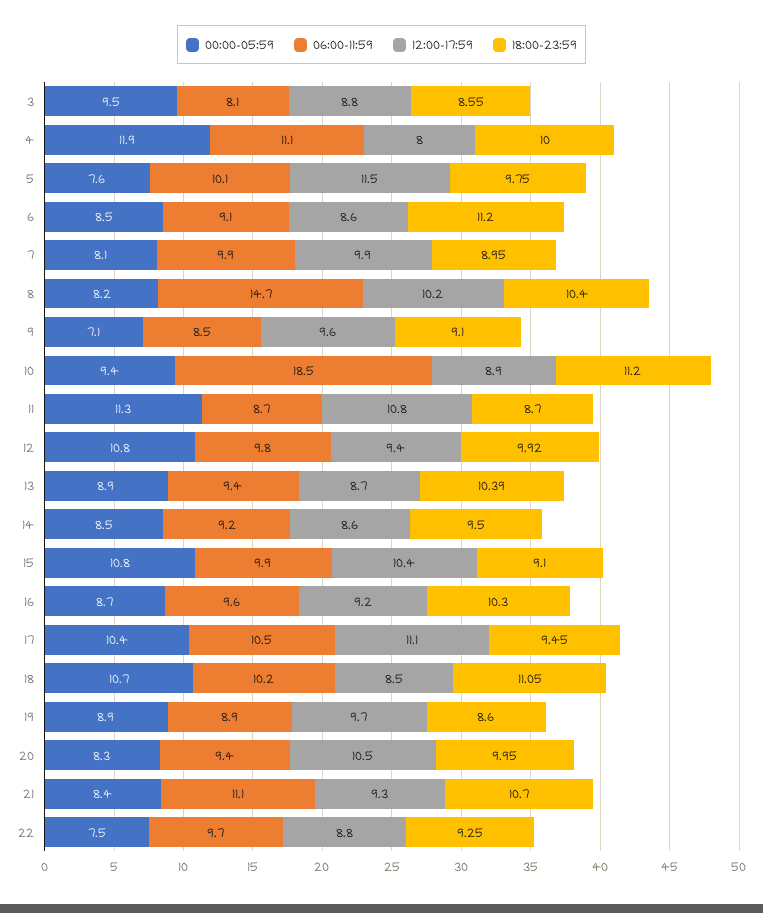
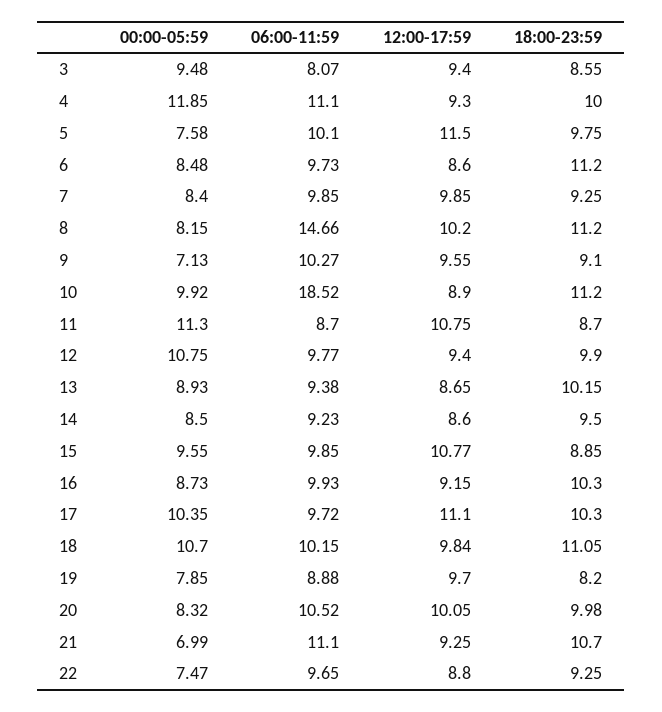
12:00-17:59, 3: 8.8 -> 9.4
12:00-17:59, 4: 8 -> 9.3
06:00-11:59, 6: 9.1 -> 9.73
00:00-05:59, 7: 8.1 -> 8.4
18:00-23:59, 7: 8.95 -> 9.25
18:00-23:59, 8: 10.4 -> 11.2
06:00-11:59, 9: 8.5 -> 10.27
00:00-05:59, 10: 9.4 -> 9.92
18:00-23:59, 12: 9.92 -> 9.9
18:00-23:59, 13: 10.39 -> 10.15
00:00-05:59, 15: 10.8 -> 9.55
12:00-17:59, 15: 10.4 -> 10.77
18:00-23:59, 15: 9.1 -> 8.85
06:00-11:59, 16: 9.6 -> 9.93
06:00-11:59, 17: 10.5 -> 9.72
18:00-23:59, 17: 9.45 -> 10.3
12:00-17:59, 18: 8.5 -> 9.84
00:00-05:59, 19: 8.9 -> 7.85
18:00-23:59, 19: 8.6 -> 8.2
06:00-11:59, 20: 9.4 -> 10.52
12:00-17:59, 20: 10.5 -> 10.05
18:00-23:59, 20: 9.95 -> 9.98
00:00-05:59, 21: 8.4 -> 6.99

